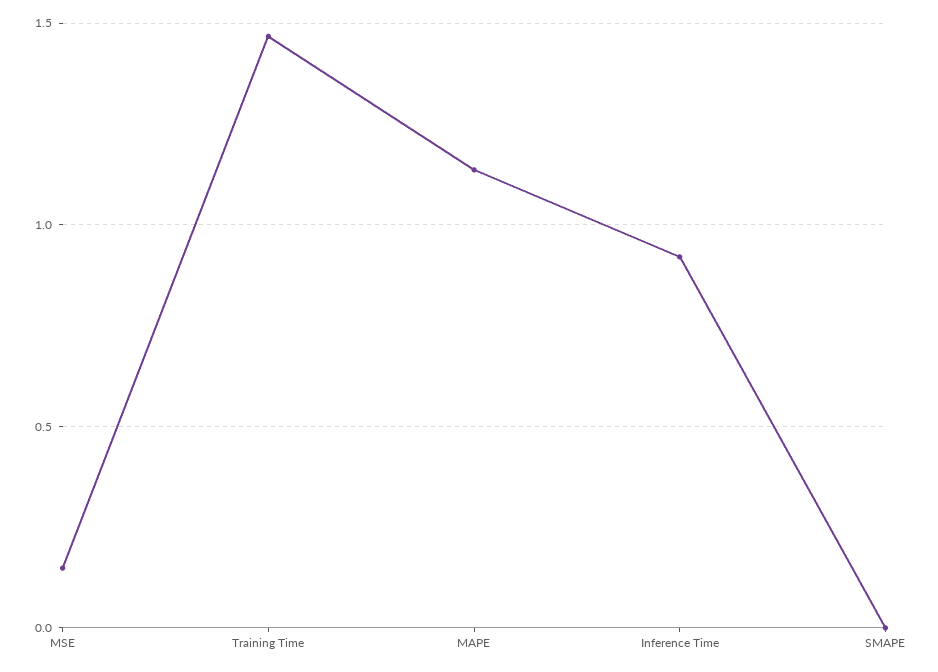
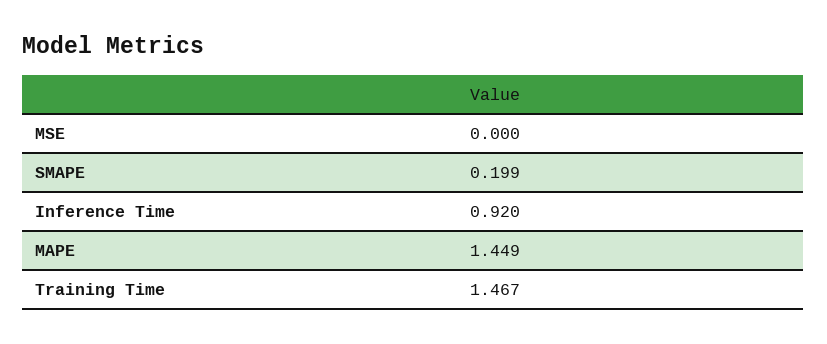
MSE: 0.15 -> 0
MAPE: 1.15 -> 1.449
SMAPE: 0 -> 0.199

